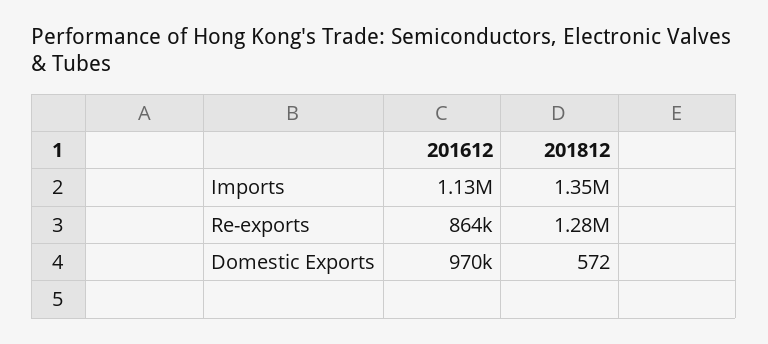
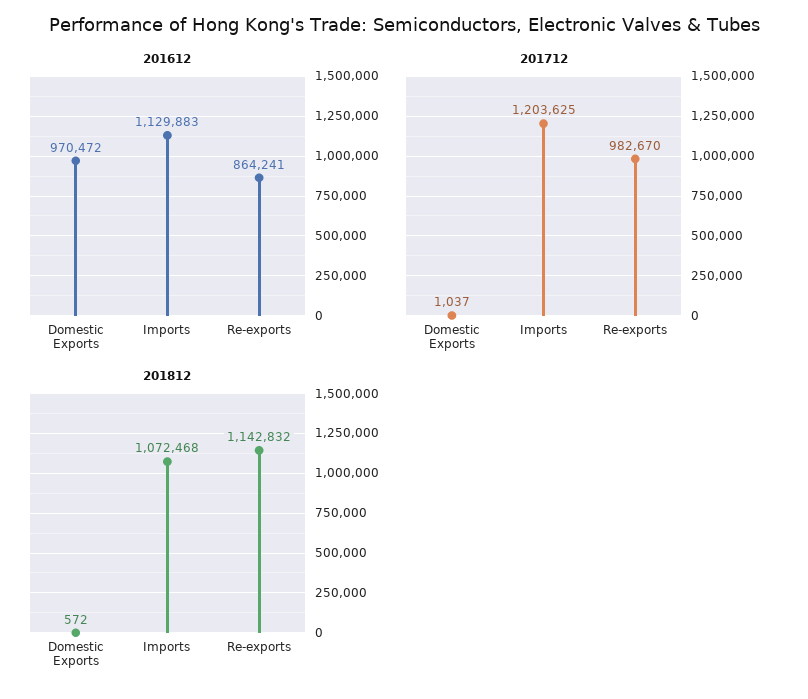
201812, Imports: 1350000 -> 1072468
201812, Re-exports: 1280000 -> 1142832
201712, Domestic Exports: none -> 1037
201712, Imports: none -> 1203625
201712, Re-exports: none -> 982670

